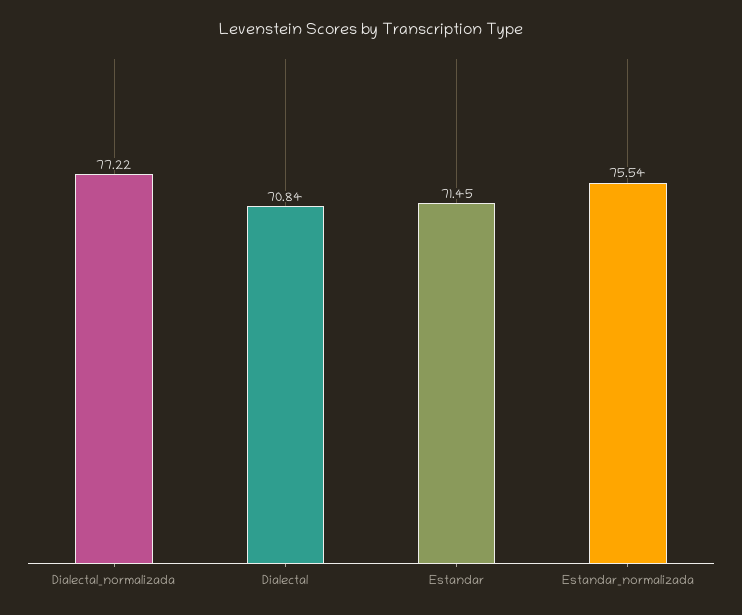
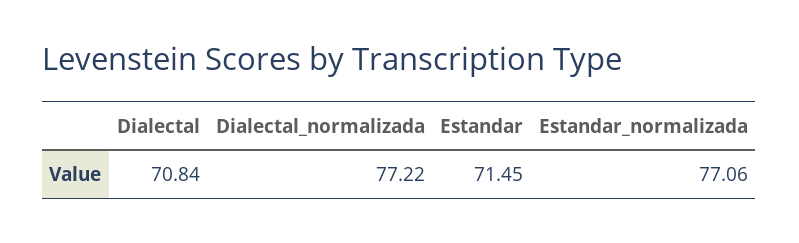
Estandar_normalizada: 75.54 -> 77.06

